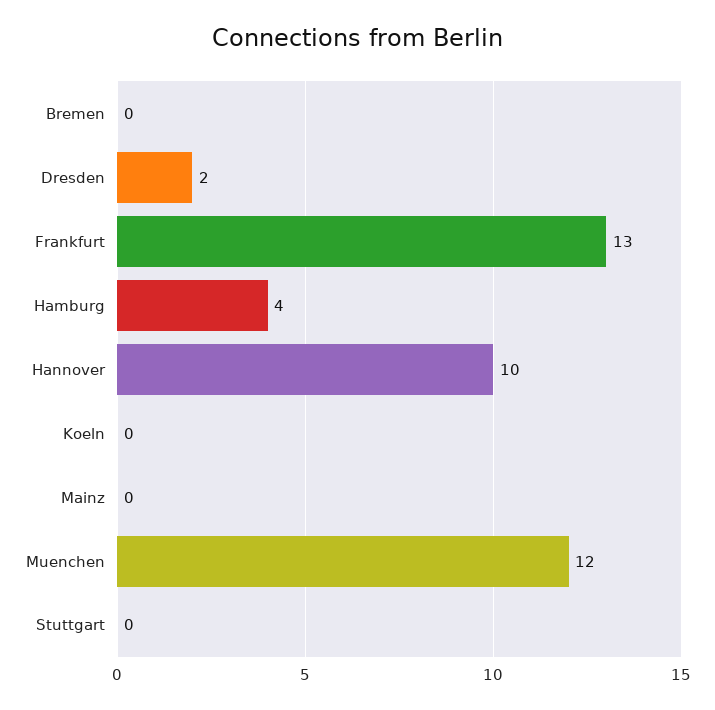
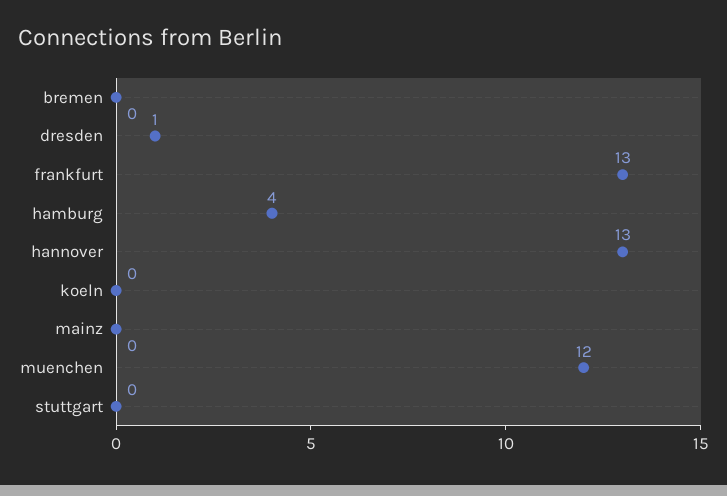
Dresden: 2 -> 1
Hannover: 10 -> 13

